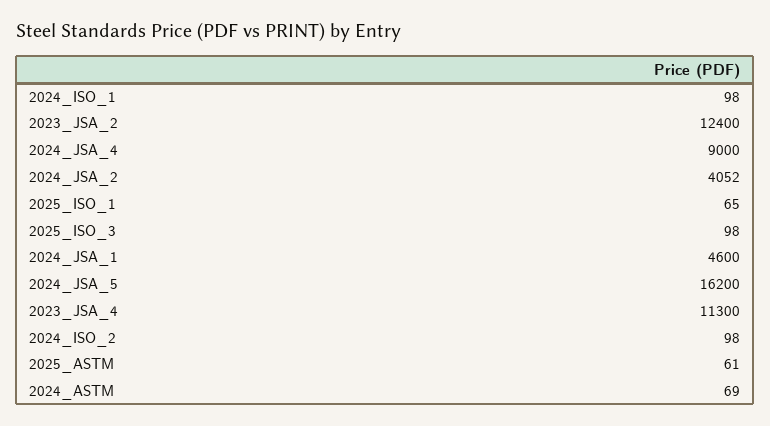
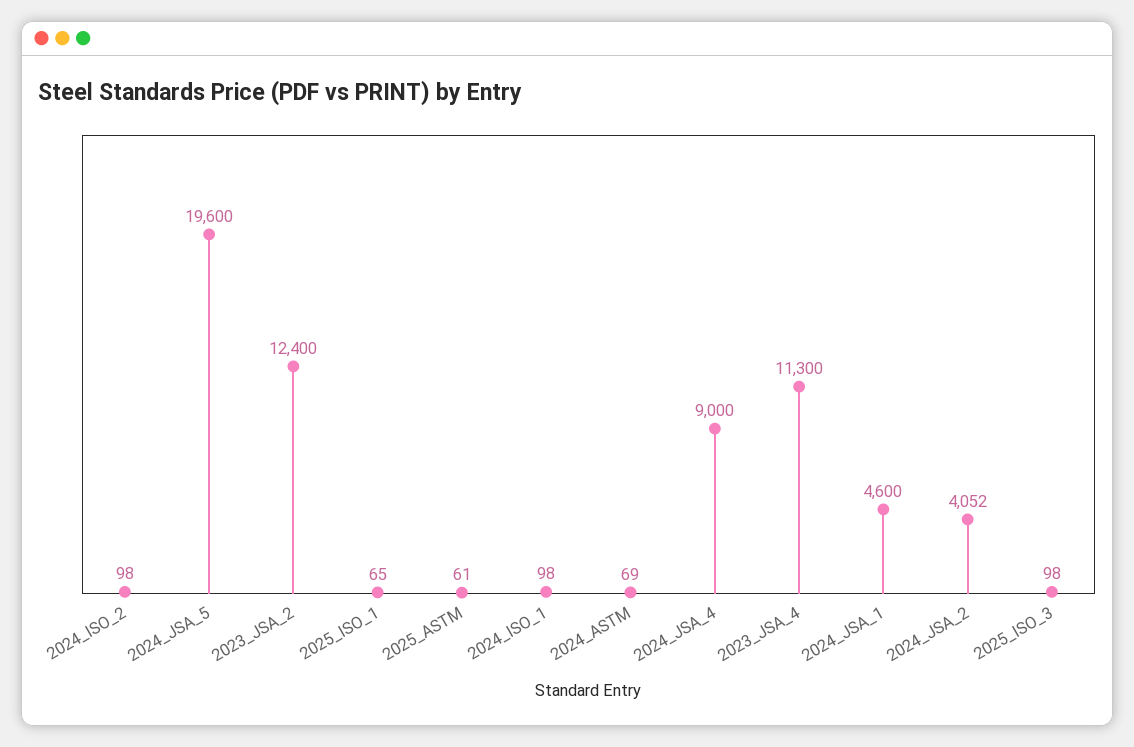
2024_JSA_5: 16200 -> 19600

